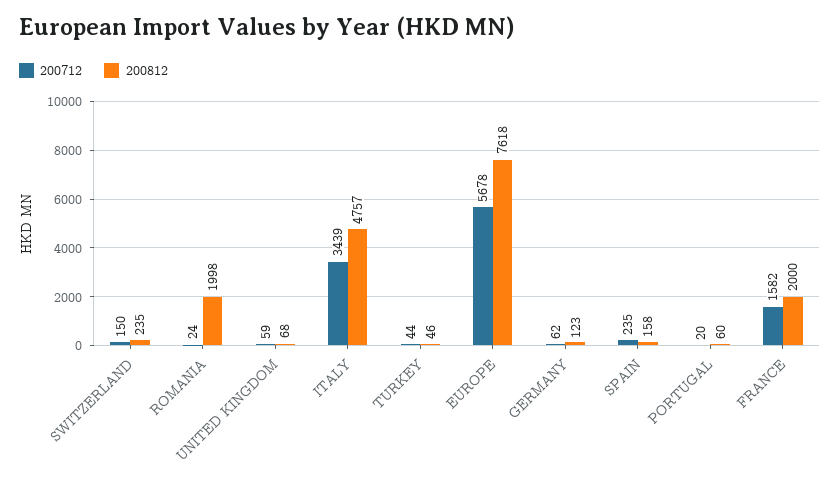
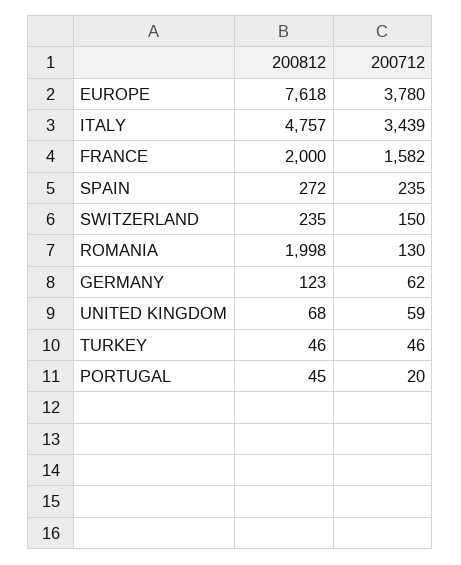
200712, ROMANIA: 24 -> 130
200712, TURKEY: 44 -> 46
200712, EUROPE: 5678 -> 3780
200812, SPAIN: 158 -> 272
200812, PORTUGAL: 60 -> 45

